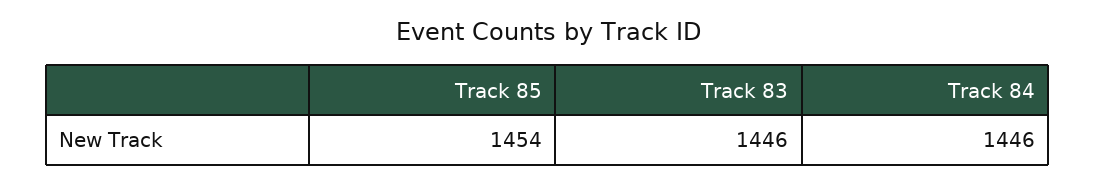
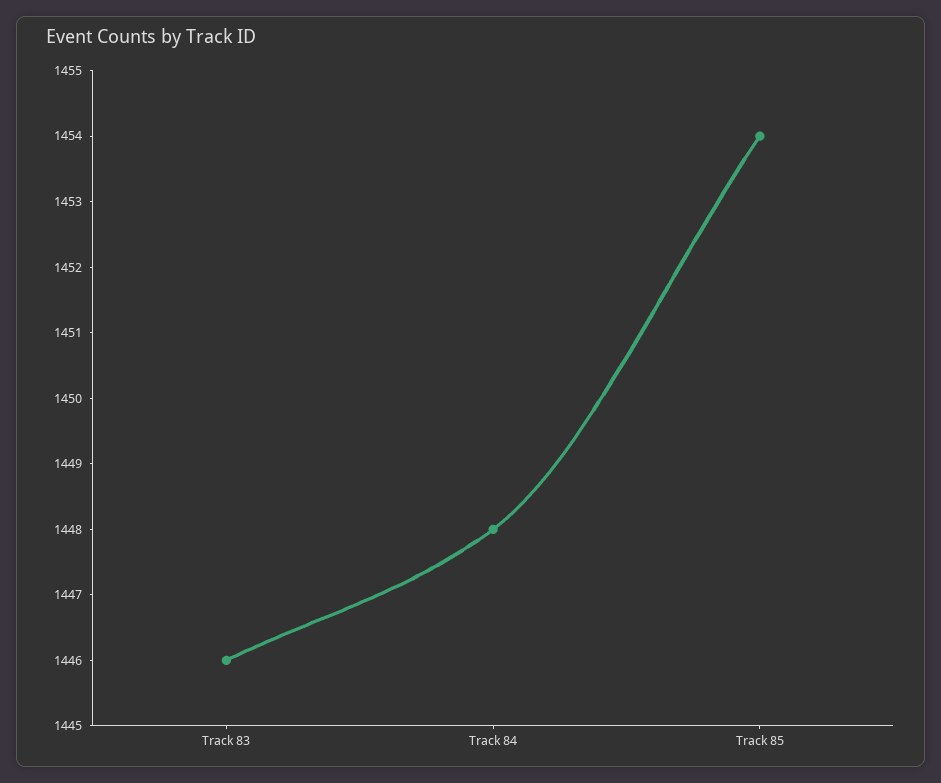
Track 84: 1446 -> 1448

